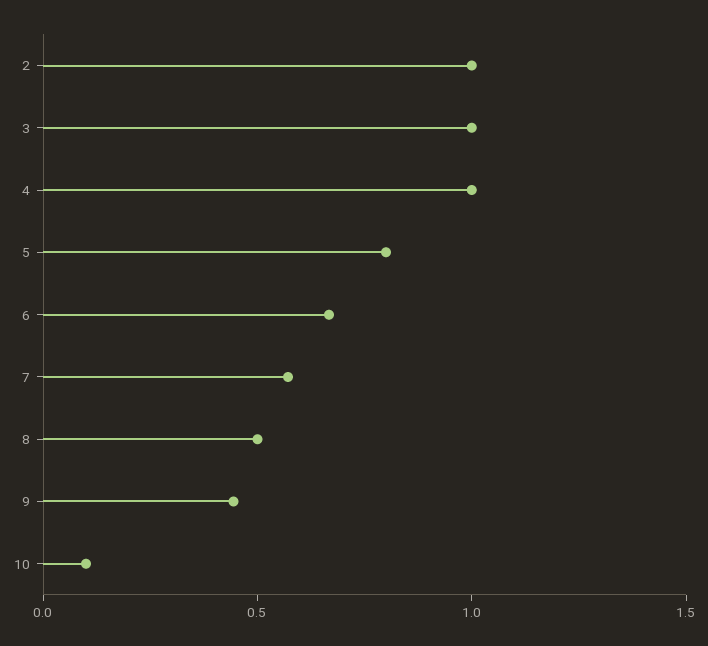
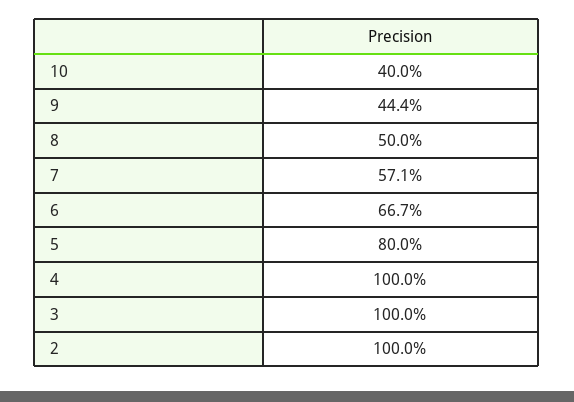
10: 0.1 -> 0.4

